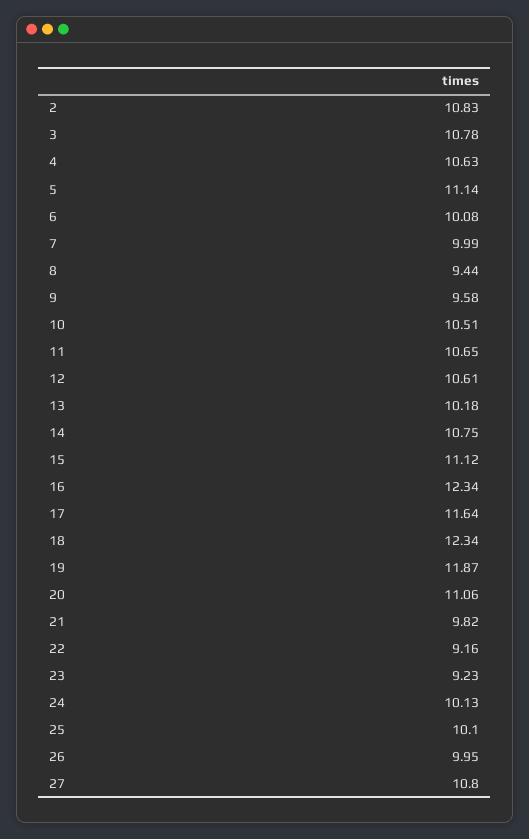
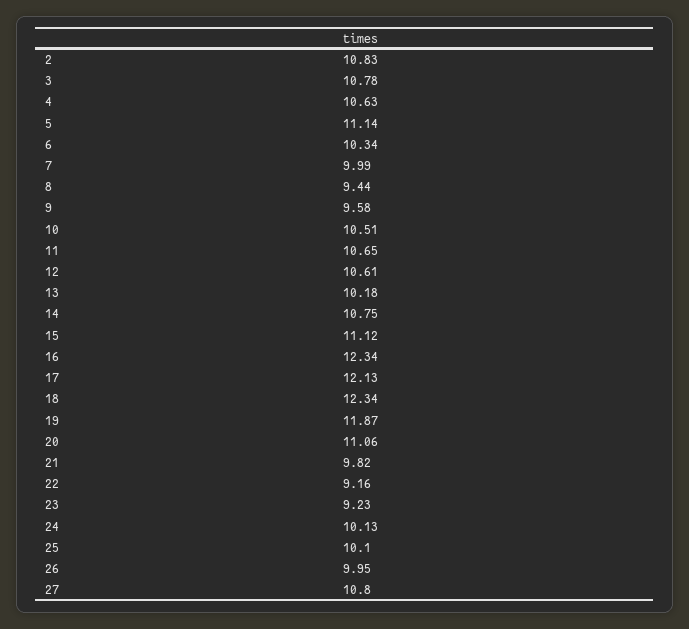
6: 10.08 -> 10.34
17: 11.64 -> 12.13

